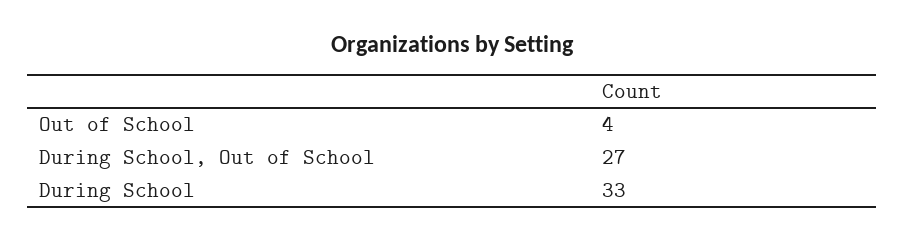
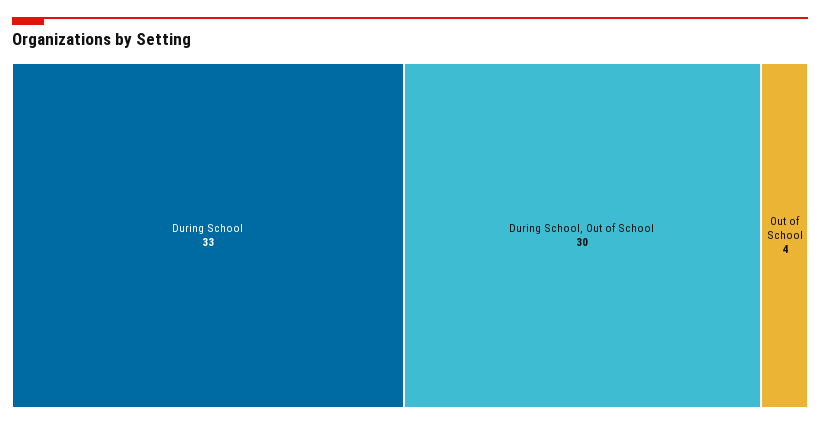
During School, Out of School: 27 -> 30

